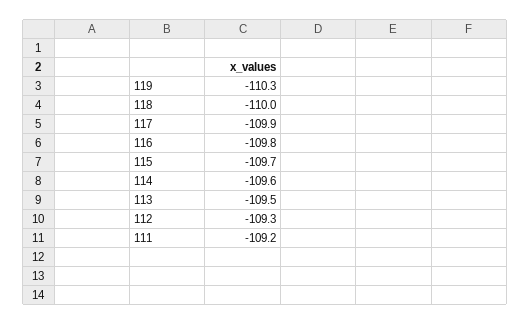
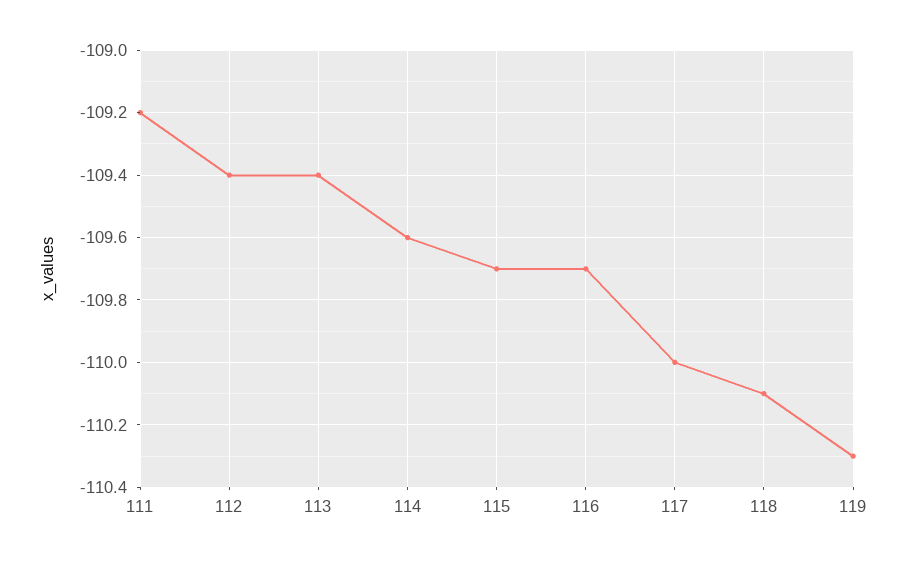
118: -110 -> -110.1
117: -109.9 -> -110
116: -109.8 -> -109.7
113: -109.5 -> -109.4
112: -109.3 -> -109.4

